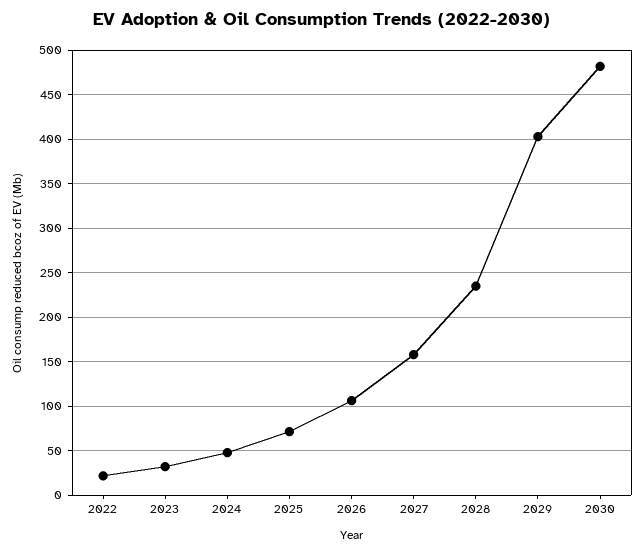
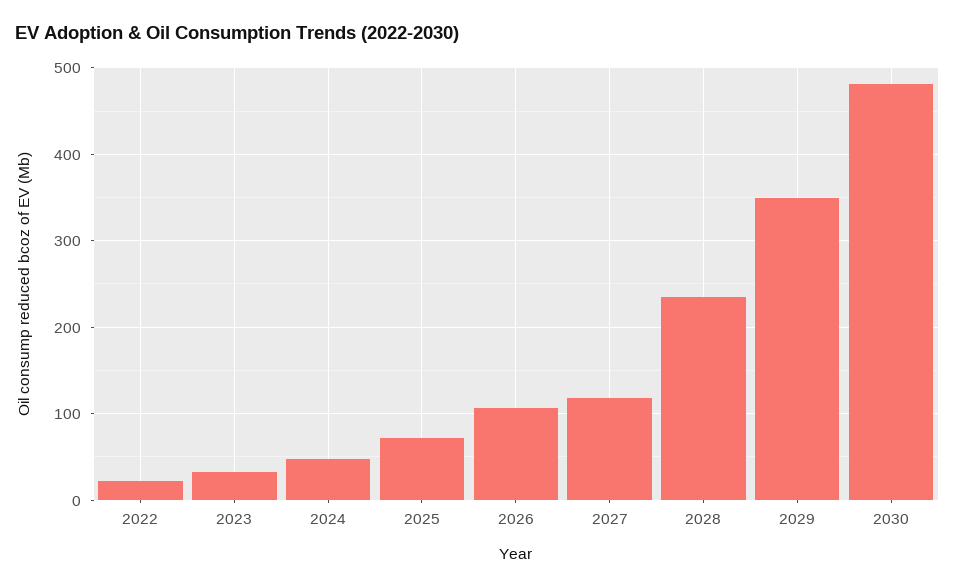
2027: 160 -> 120
2029: 400 -> 350

